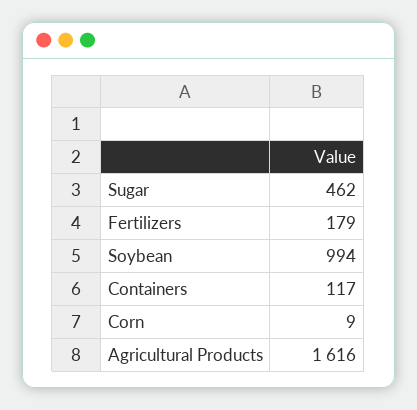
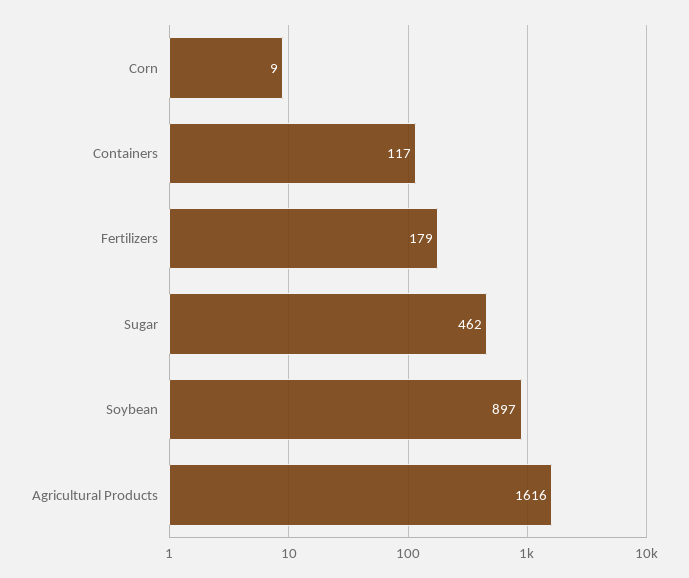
Soybean: 994 -> 897

